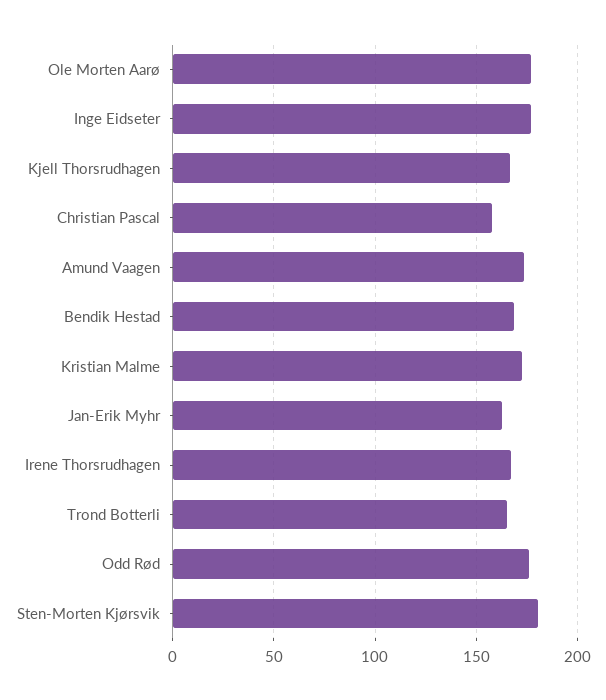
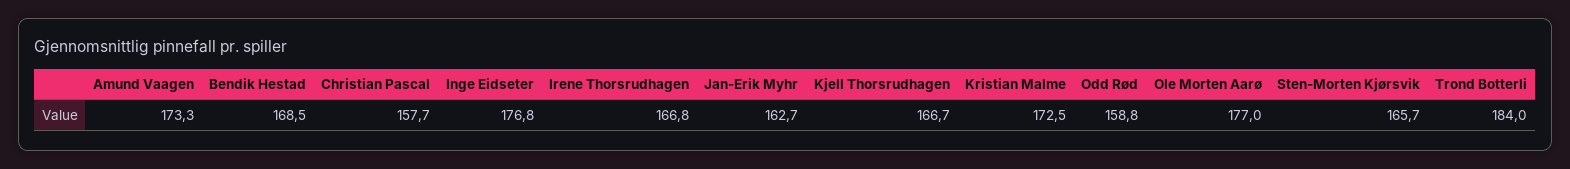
Trond Botterli: 165 -> 184
Odd Rød: 175 -> 158.8
Sten-Morten Kjørsvik: 180 -> 165.7

